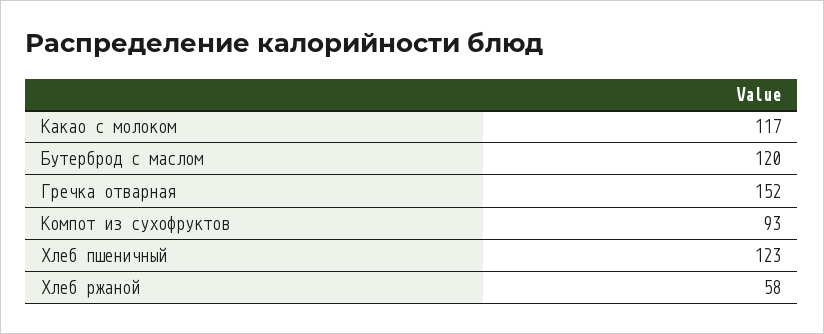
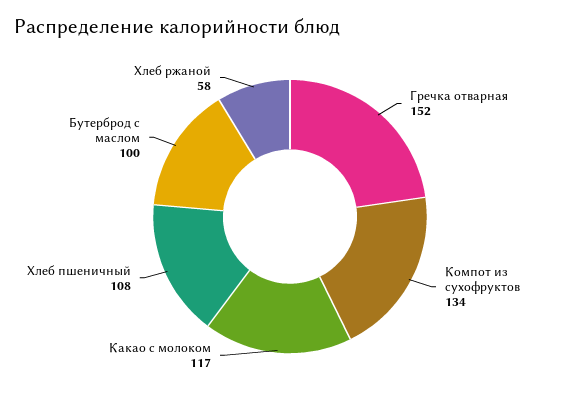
Бутерброд с маслом: 120 -> 100
Компот из сухофруктов: 93 -> 134
Хлеб пшеничный: 123 -> 108

